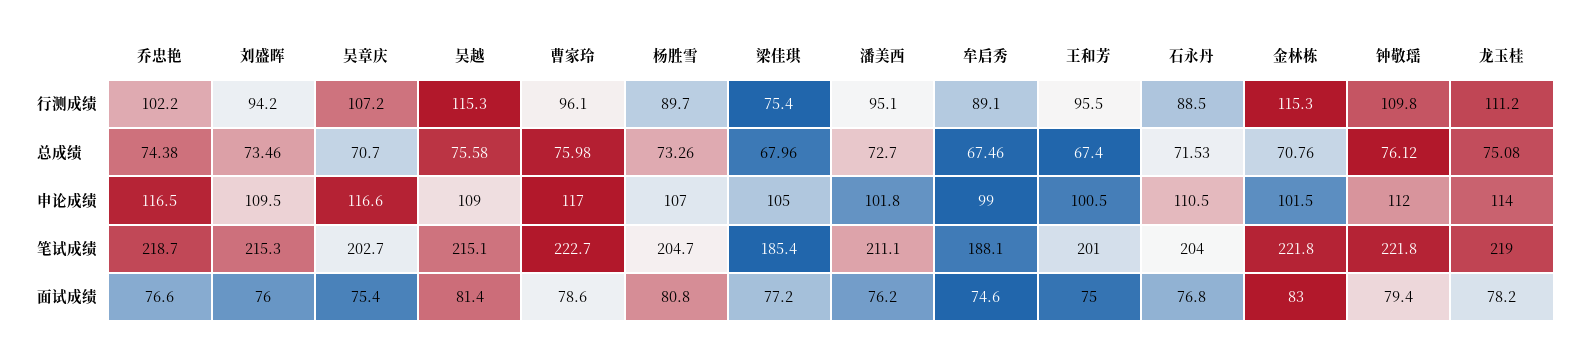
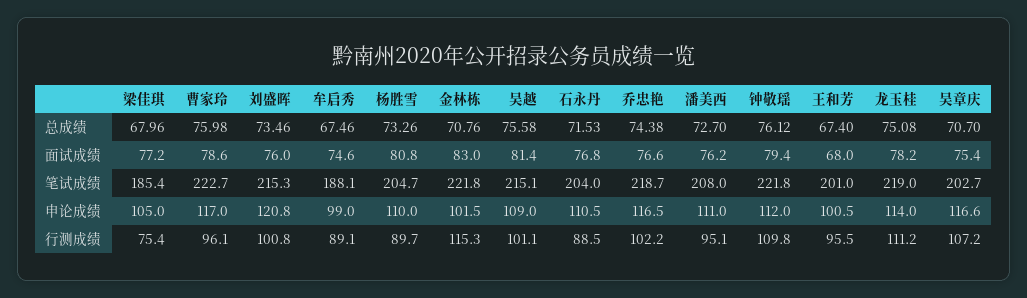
刘盛晖, 行测成绩: 94.2 -> 100.8
吴越, 行测成绩: 115.3 -> 101.1
刘盛晖, 申论成绩: 109.5 -> 120.8
杨胜雪, 申论成绩: 107 -> 110
潘美西, 申论成绩: 101.8 -> 111
潘美西, 笔试成绩: 211.1 -> 208
王和芳, 面试成绩: 75 -> 68

